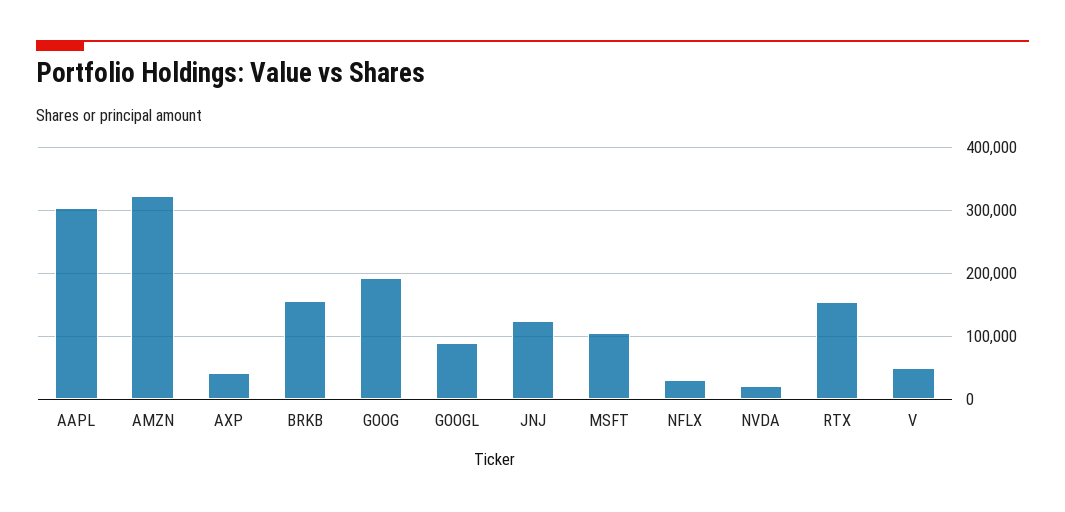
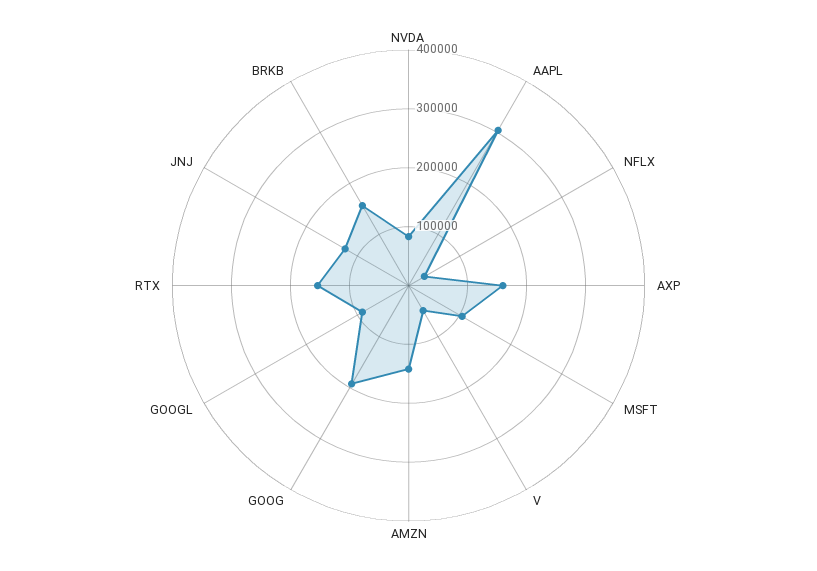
AMZN: 320000 -> 140000
AXP: 40000 -> 160000
NVDA: 20000 -> 80000

